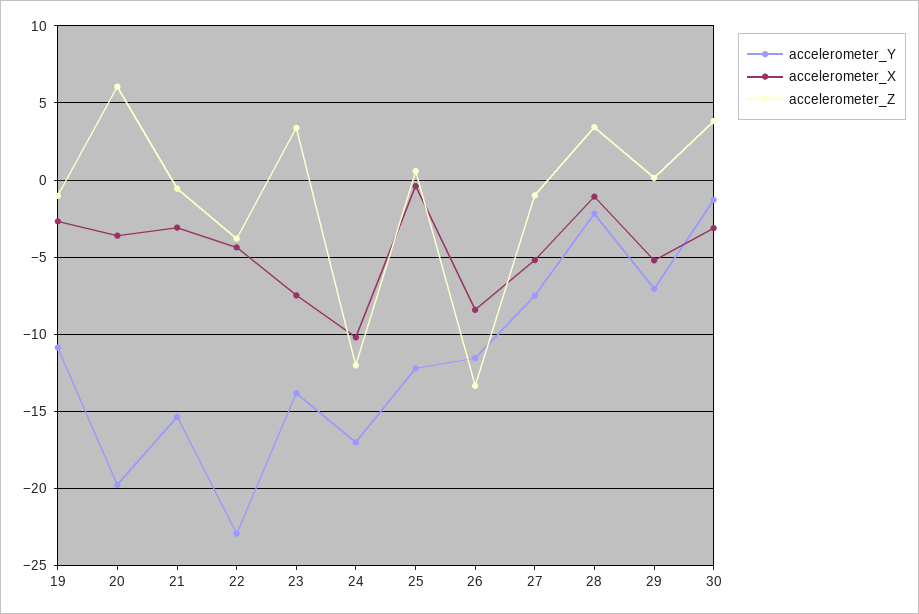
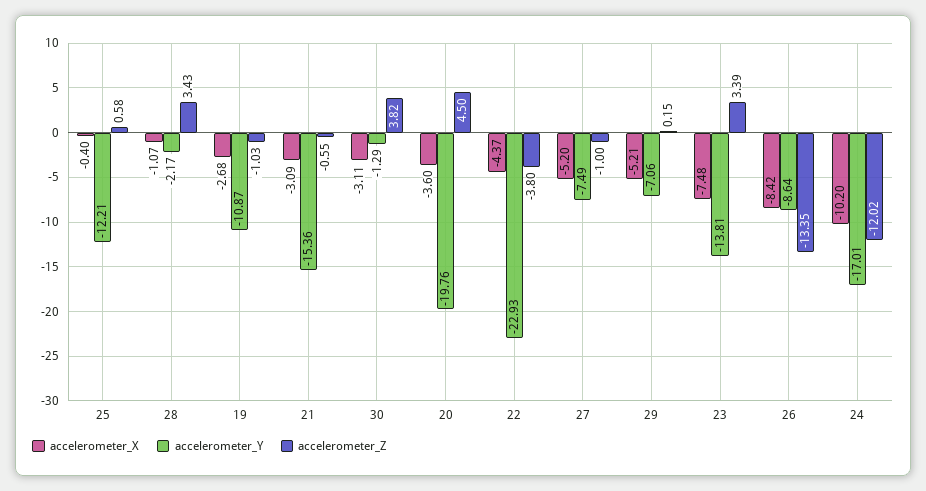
accelerometer_Z, 20: 6 -> 4.5
accelerometer_Y, 26: -11.5 -> -8.64

